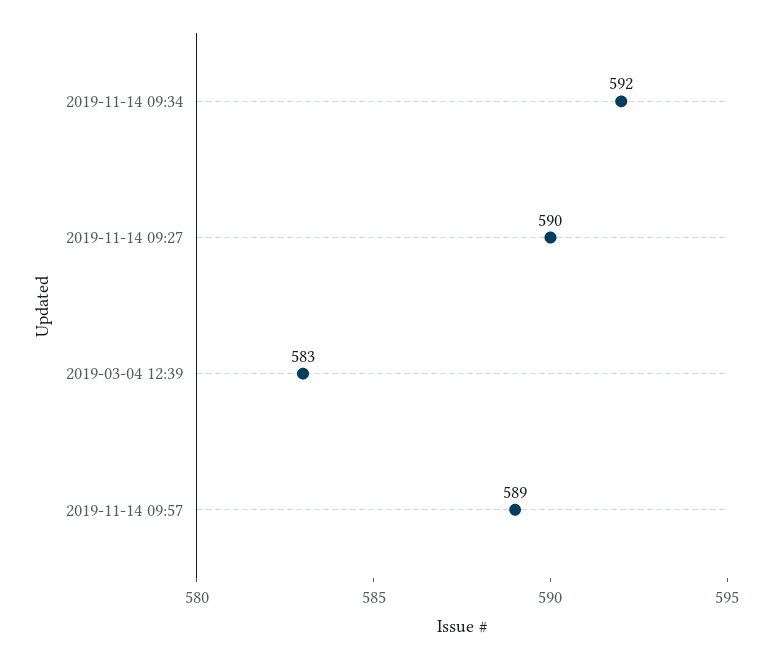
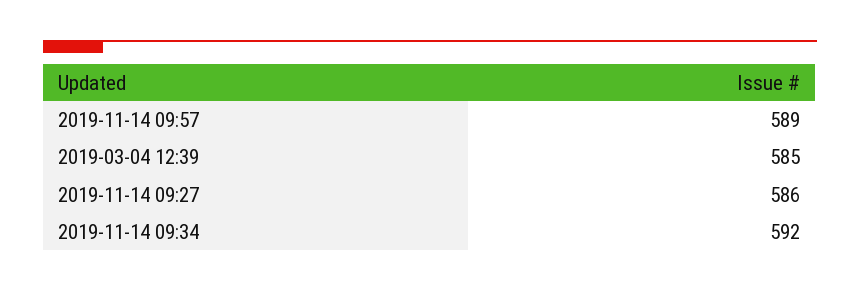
2019-11-14 09:27: 590 -> 586
2019-03-04 12:39: 583 -> 585

